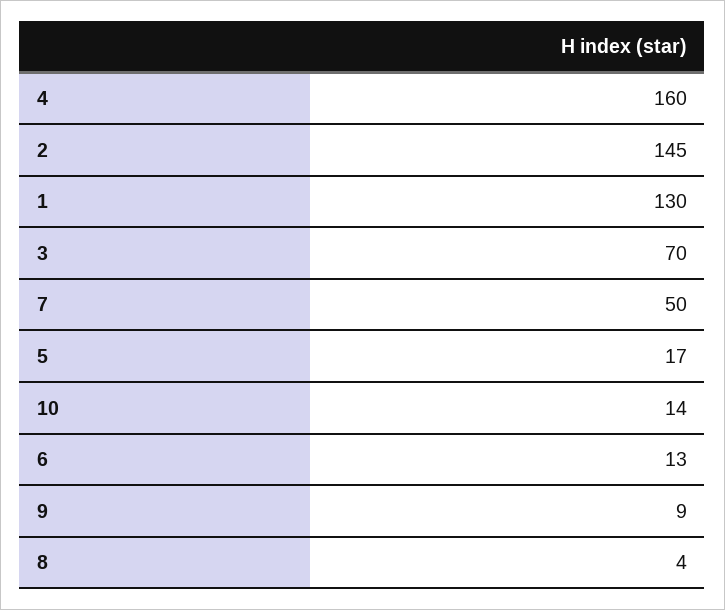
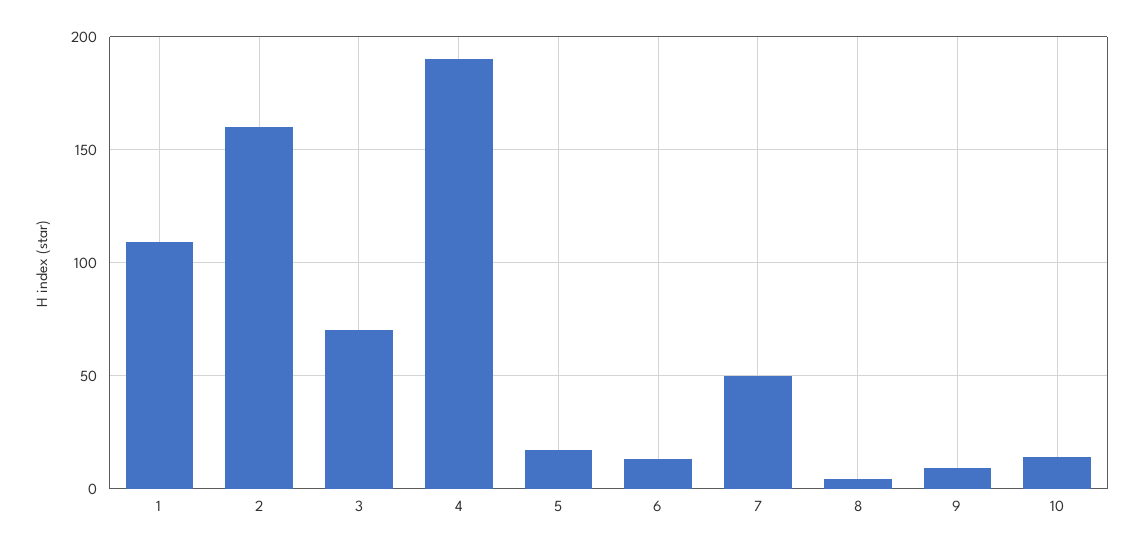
4: 160 -> 190
2: 145 -> 160
1: 130 -> 110

